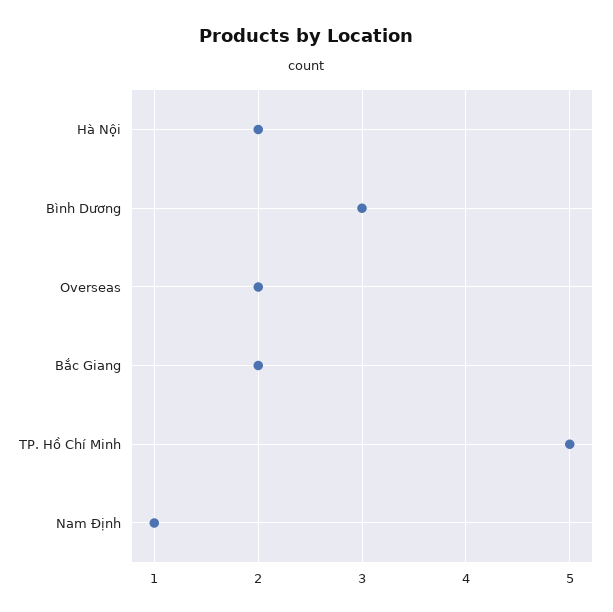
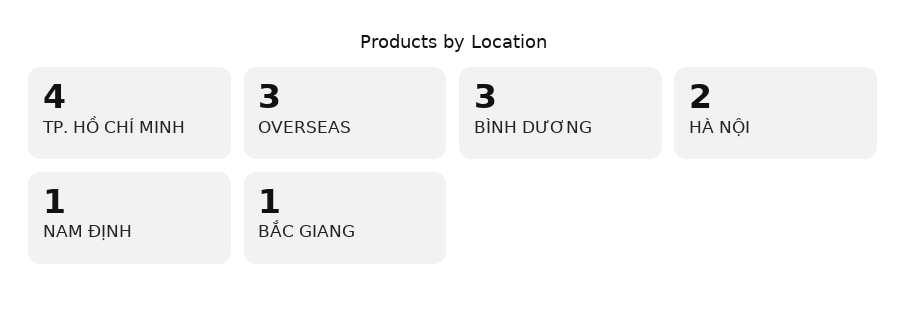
Overseas: 2 -> 3
Bắc Giang: 2 -> 1
TP. Hồ Chí Minh: 5 -> 4

